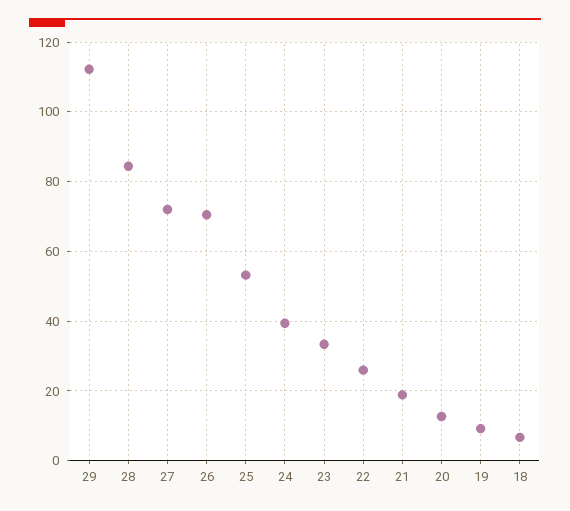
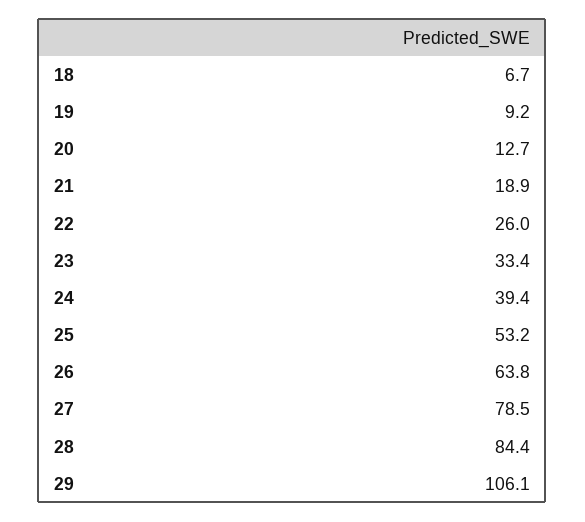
29: 112 -> 106.1
27: 72 -> 78.5
26: 70 -> 63.8

